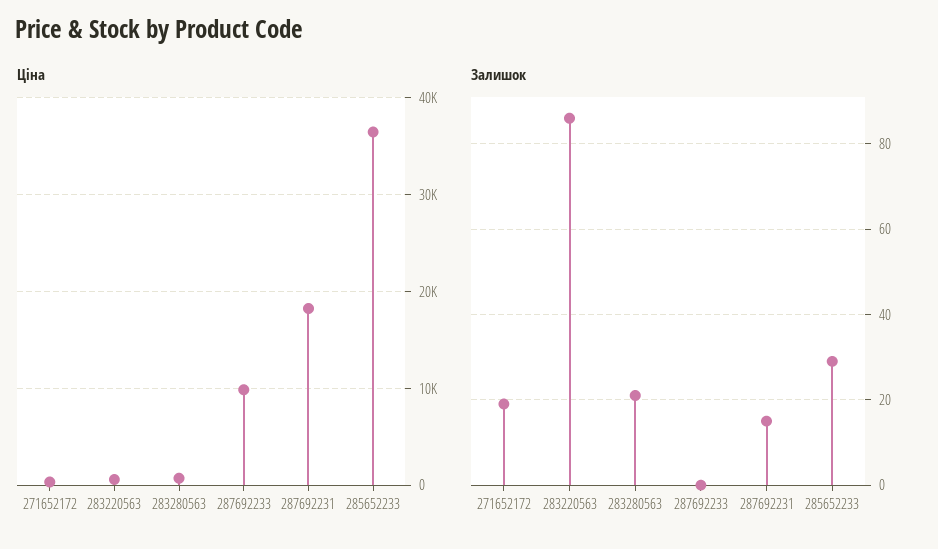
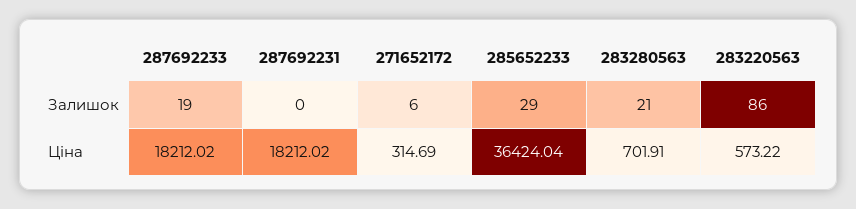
Ціна, 287692233: 10000 -> 18212.02
Залишок, 271652172: 20 -> 6
Залишок, 287692233: 0 -> 19
Залишок, 287692231: 15 -> 0

